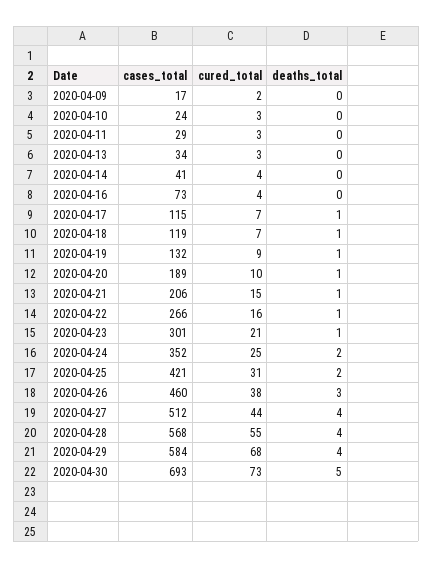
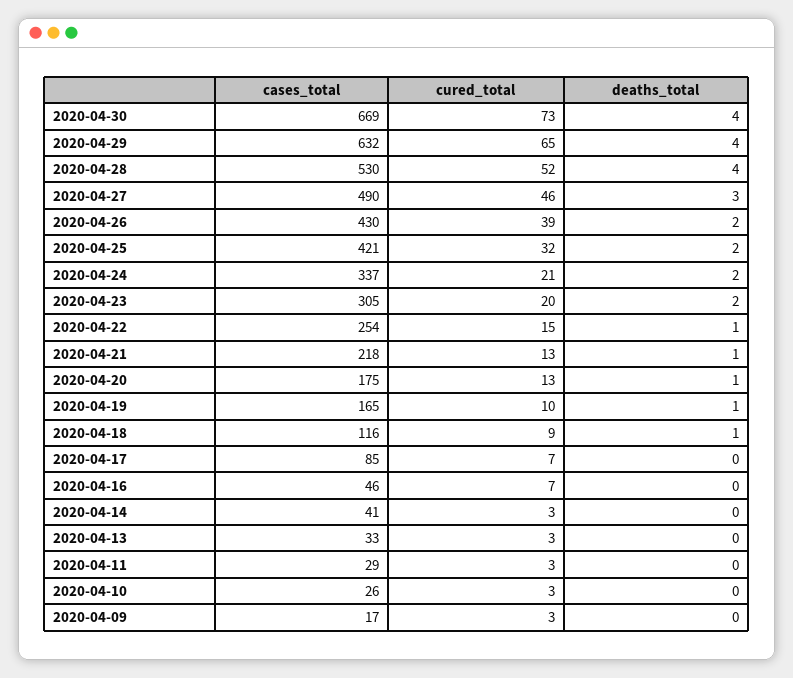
cured_total, 2020-04-09: 2 -> 3
cases_total, 2020-04-10: 24 -> 26
cases_total, 2020-04-13: 34 -> 33
cured_total, 2020-04-14: 4 -> 3
cases_total, 2020-04-16: 73 -> 46
cured_total, 2020-04-16: 4 -> 7
cases_total, 2020-04-17: 115 -> 85
deaths_total, 2020-04-17: 1 -> 0
cases_total, 2020-04-18: 119 -> 116
cured_total, 2020-04-18: 7 -> 9
cases_total, 2020-04-19: 132 -> 165
cured_total, 2020-04-19: 9 -> 10
cases_total, 2020-04-20: 189 -> 175
cured_total, 2020-04-20: 10 -> 13
cases_total, 2020-04-21: 206 -> 218
cured_total, 2020-04-21: 15 -> 13
cases_total, 2020-04-22: 266 -> 254
cured_total, 2020-04-22: 16 -> 15
cases_total, 2020-04-23: 301 -> 305
cured_total, 2020-04-23: 21 -> 20
deaths_total, 2020-04-23: 1 -> 2
cases_total, 2020-04-24: 352 -> 337
cured_total, 2020-04-24: 25 -> 21
cured_total, 2020-04-25: 31 -> 32
cases_total, 2020-04-26: 460 -> 430
cured_total, 2020-04-26: 38 -> 39
deaths_total, 2020-04-26: 3 -> 2
cases_total, 2020-04-27: 512 -> 490
cured_total, 2020-04-27: 44 -> 46
deaths_total, 2020-04-27: 4 -> 3
cases_total, 2020-04-28: 568 -> 530
cured_total, 2020-04-28: 55 -> 52
cases_total, 2020-04-29: 584 -> 632
cured_total, 2020-04-29: 68 -> 65
cases_total, 2020-04-30: 693 -> 669
deaths_total, 2020-04-30: 5 -> 4

